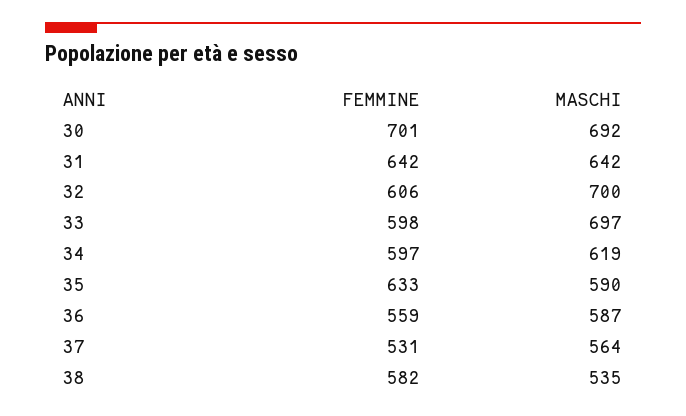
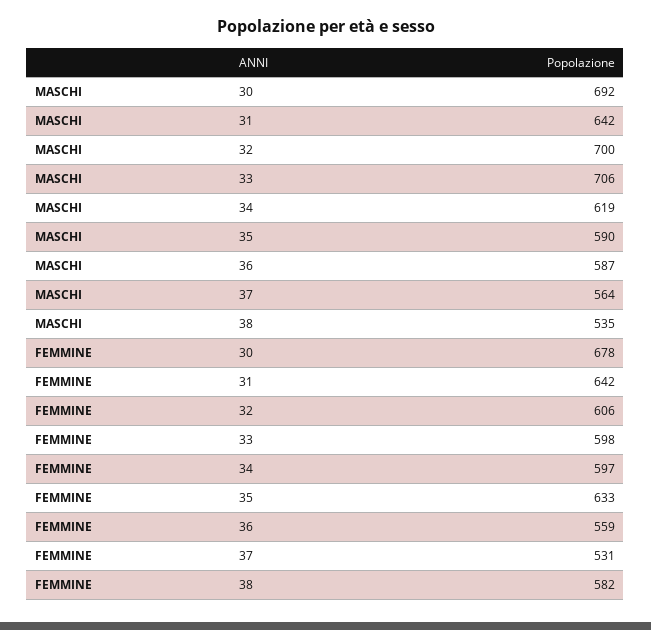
FEMMINE, 30: 701 -> 678
MASCHI, 33: 697 -> 706

